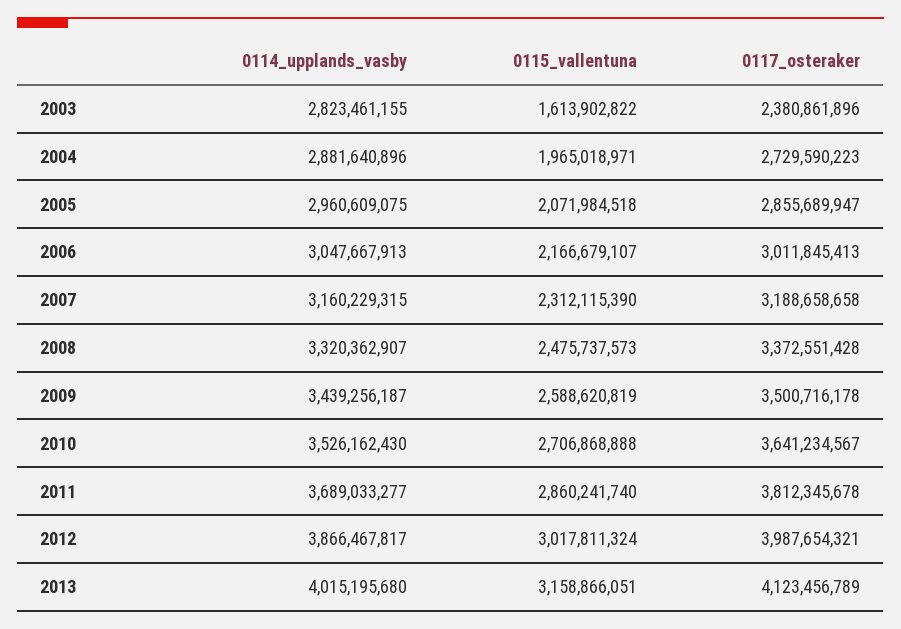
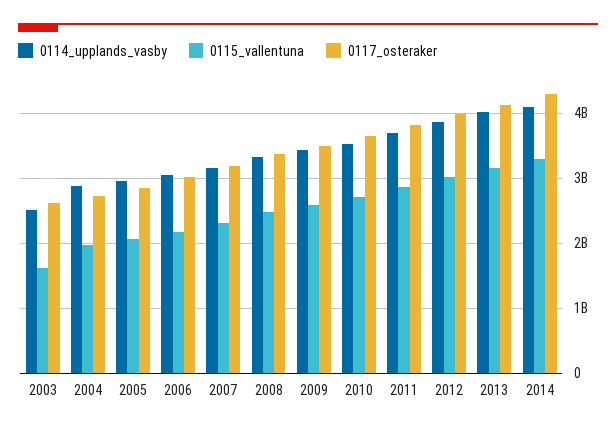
0114_upplands_vasby, 2003: 2823461155 -> 2500000000
0117_osteraker, 2003: 2380861896 -> 2600000000
0114_upplands_vasby, 2014: none -> 4100000000
0115_vallentuna, 2014: none -> 3300000000
0117_osteraker, 2014: none -> 4300000000

